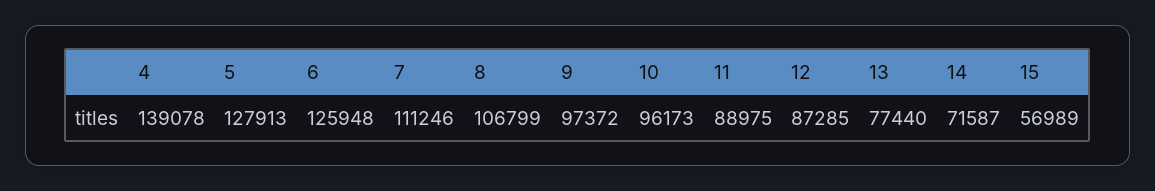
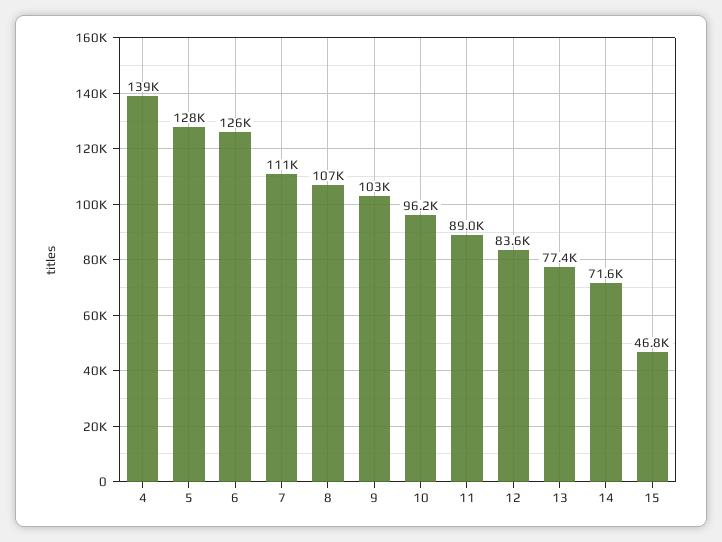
9: 97372 -> 103000
12: 87285 -> 83600
15: 56989 -> 46800

